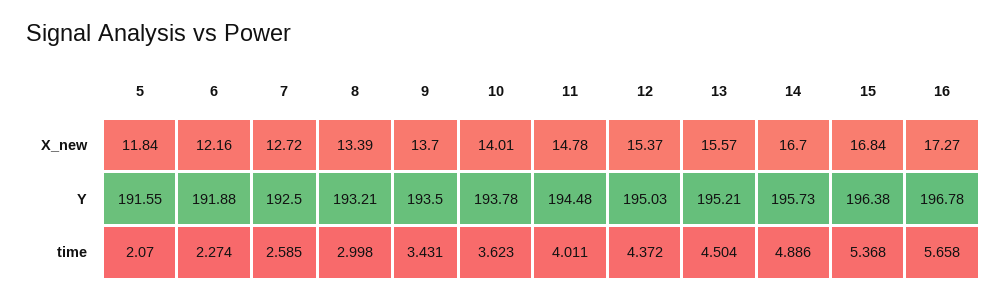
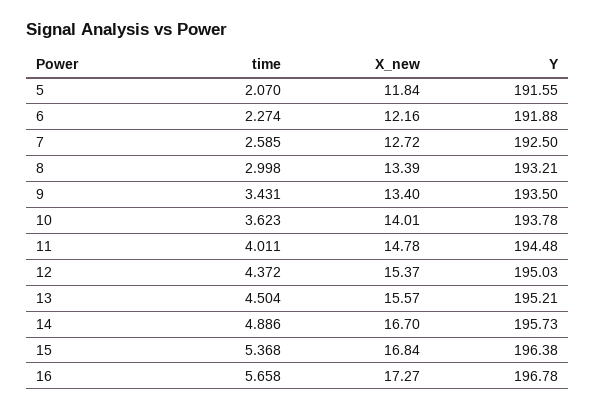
9, X_new: 13.7 -> 13.4

